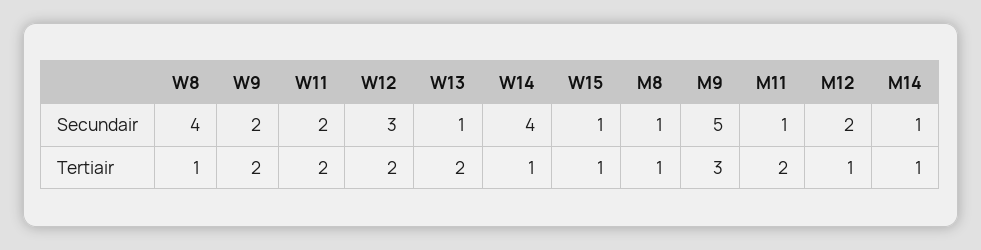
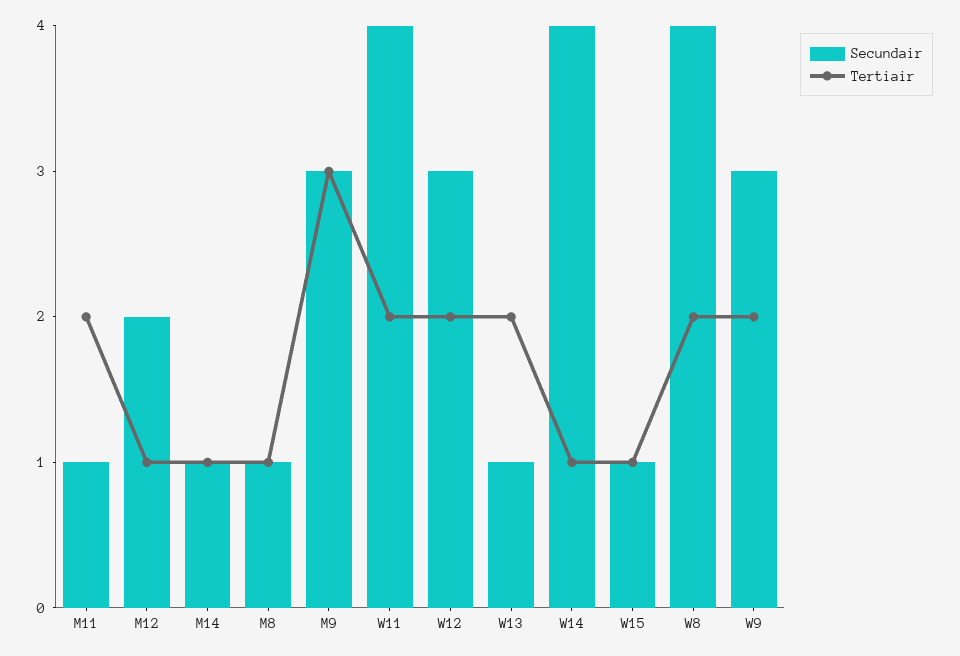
Secundair, W9: 2 -> 3
Secundair, W11: 2 -> 4
Secundair, M9: 5 -> 3
Tertiair, W8: 1 -> 2

